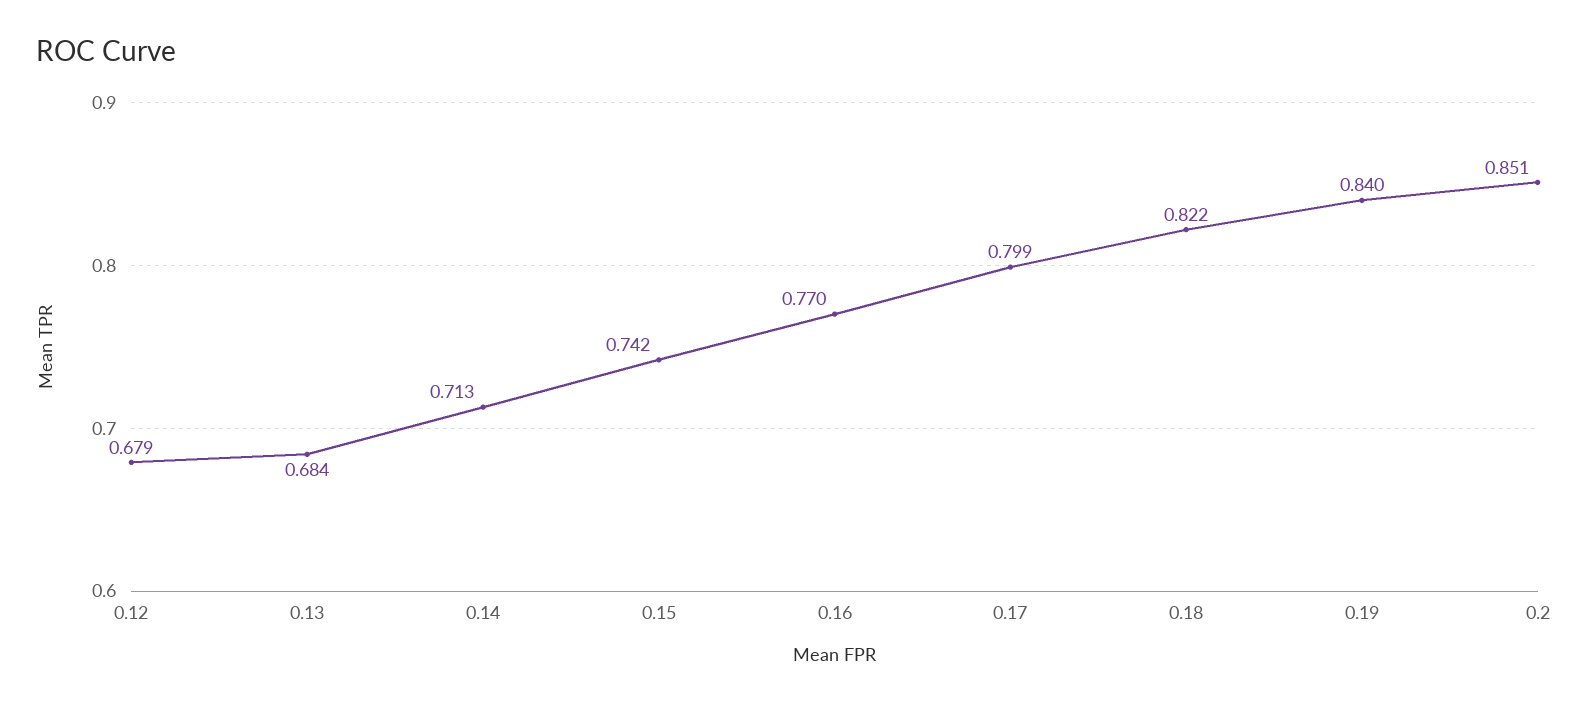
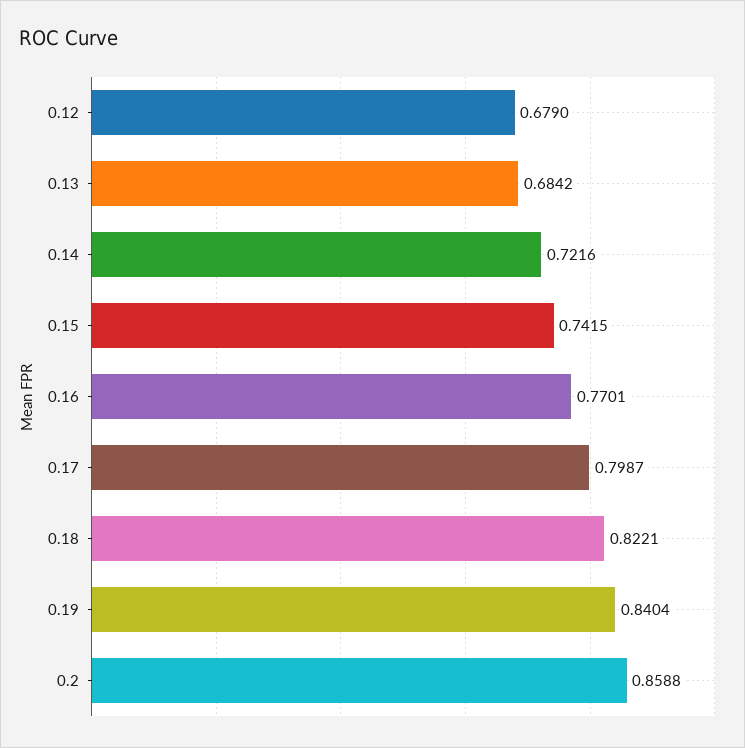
0.14: 0.713 -> 0.7216
0.2: 0.851 -> 0.8588

